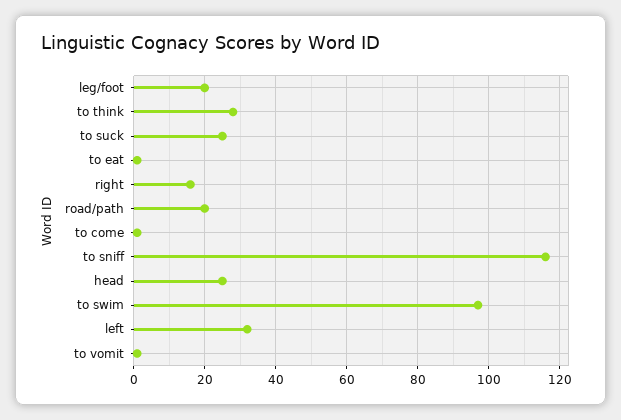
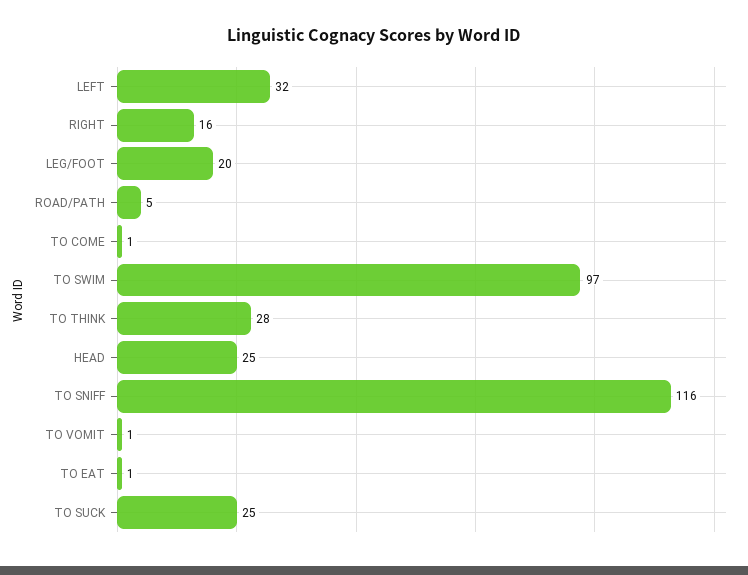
road/path: 20 -> 5

